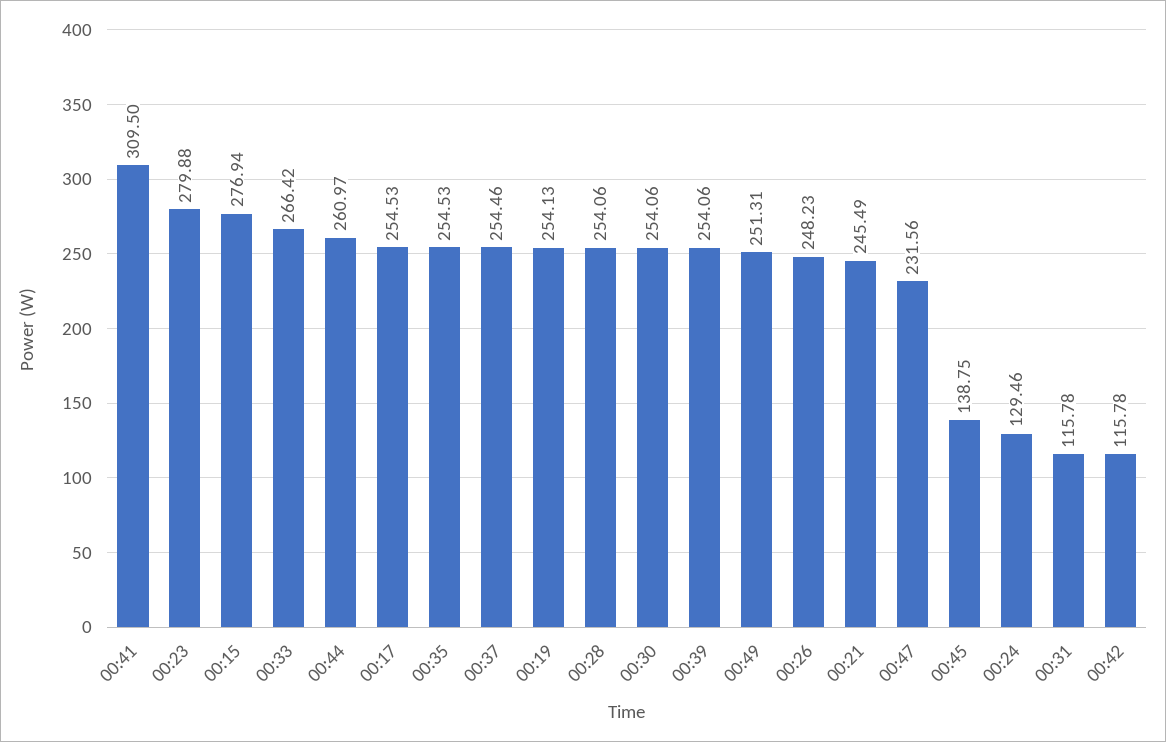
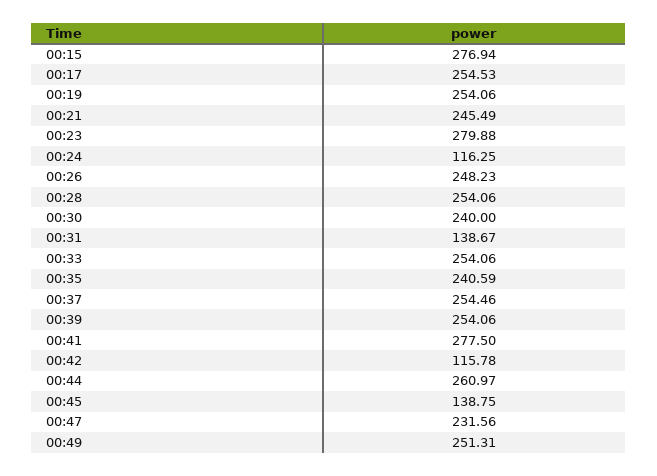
00:41: 309.5 -> 277.5
00:33: 266.42 -> 254.06
00:35: 254.53 -> 240.59
00:19: 254.13 -> 254.06
00:30: 254.06 -> 240
00:24: 129.46 -> 116.25
00:31: 115.78 -> 138.67

